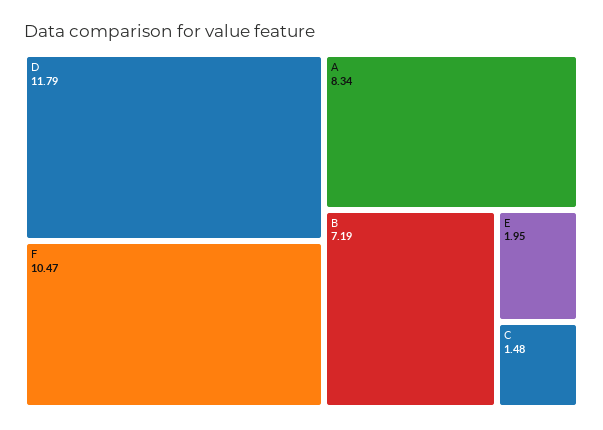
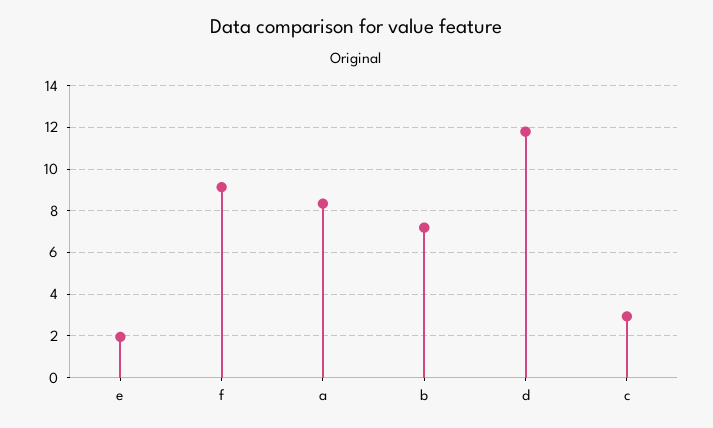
F: 10.47 -> 9
C: 1.48 -> 3

